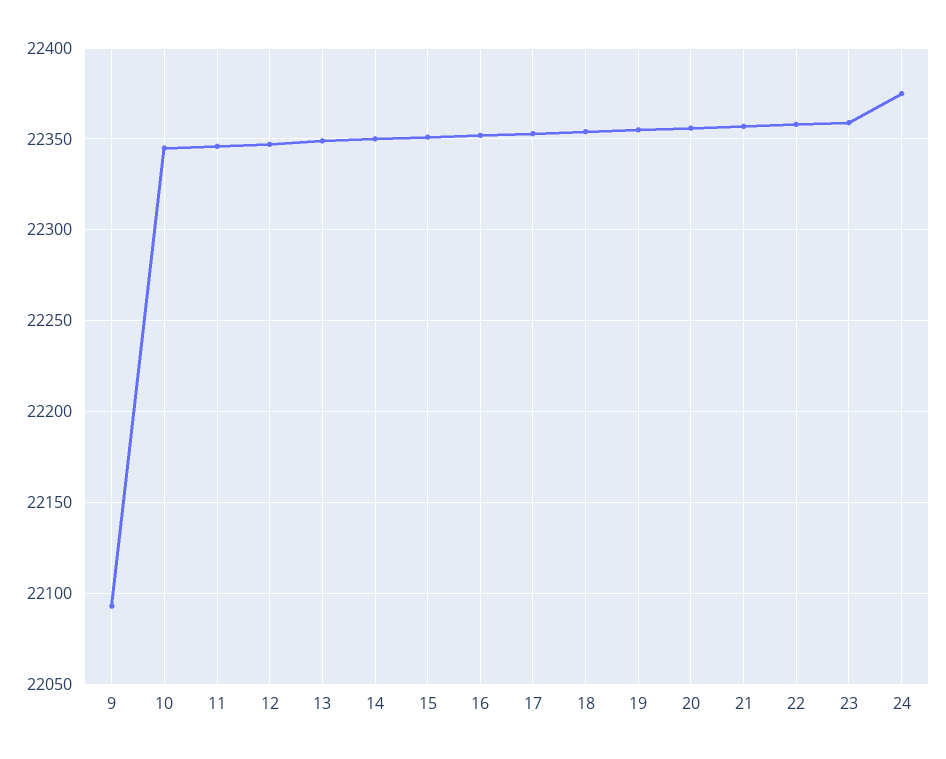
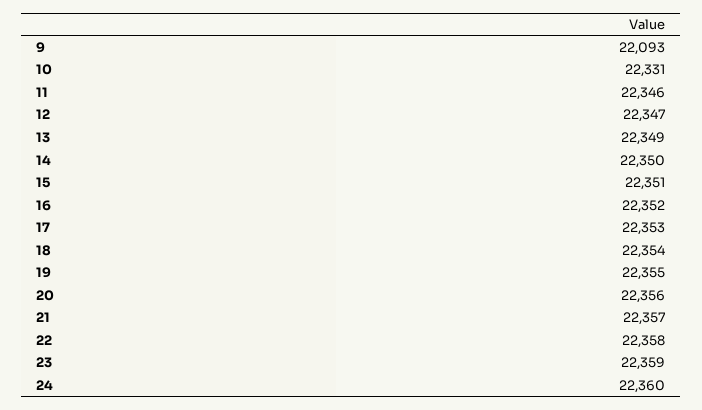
10: 22345 -> 22331
24: 22375 -> 22360

